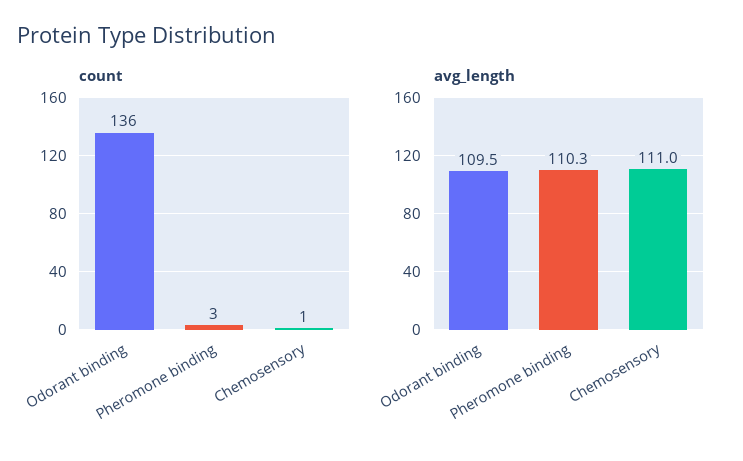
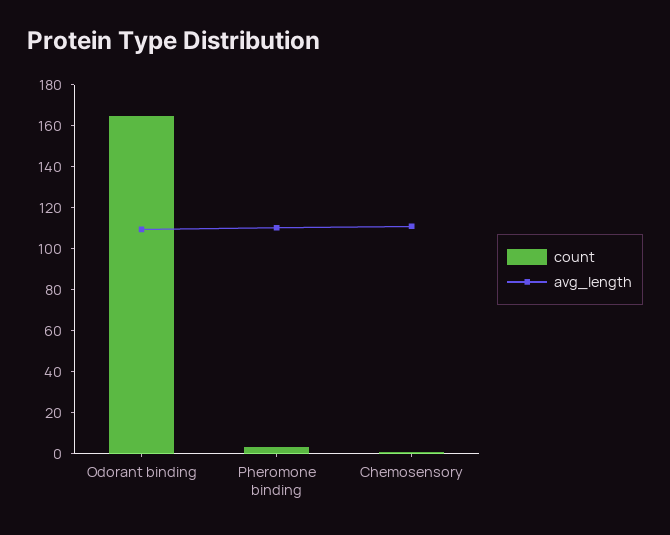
count, Odorant binding: 136 -> 165

